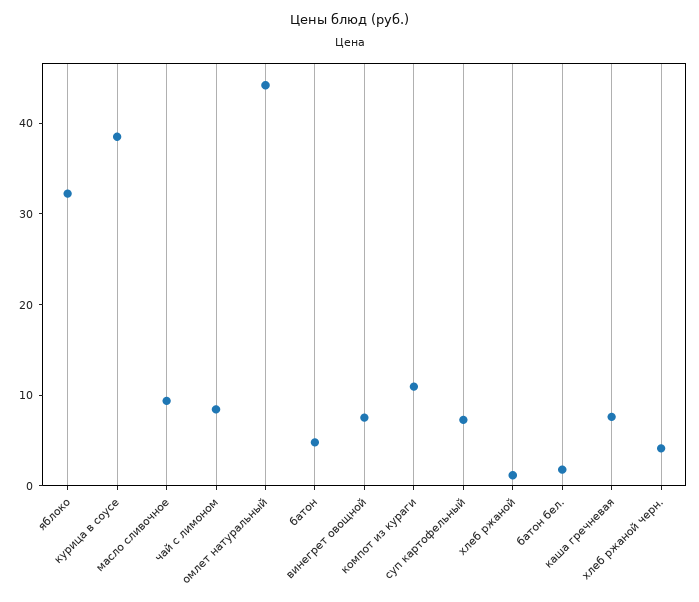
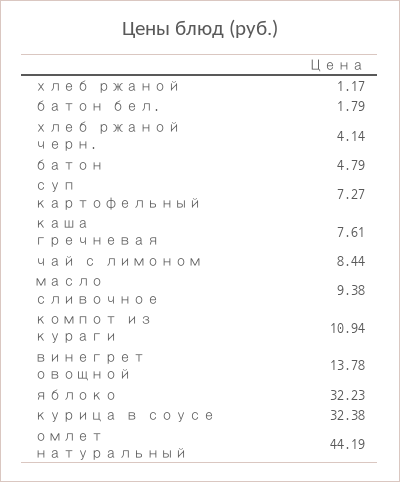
курица в соусе: 38 -> 32.38
винегрет овощной: 8 -> 13.78

